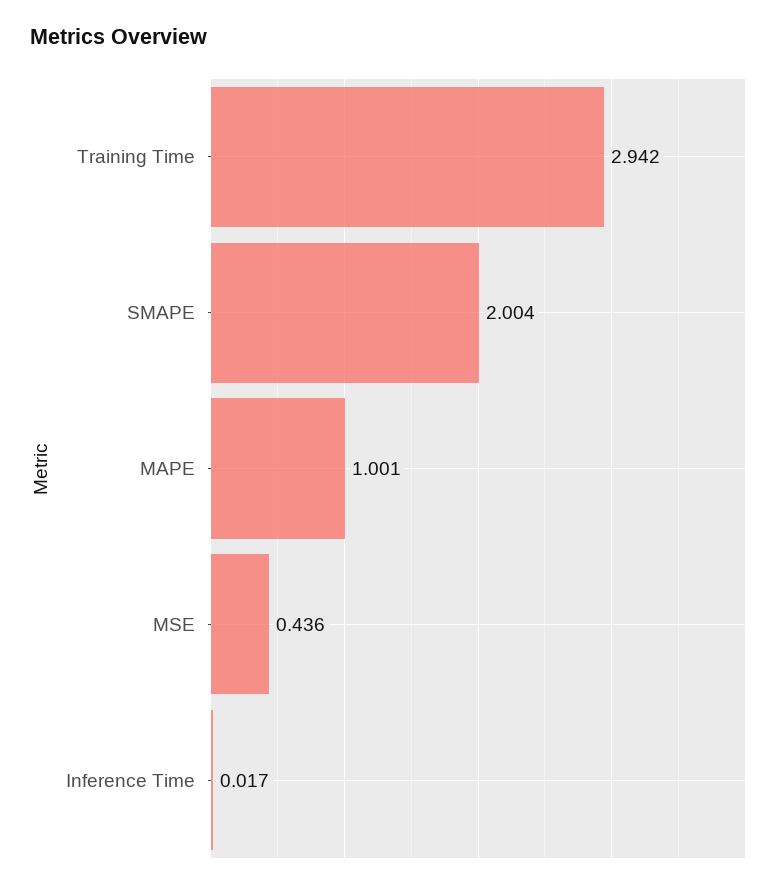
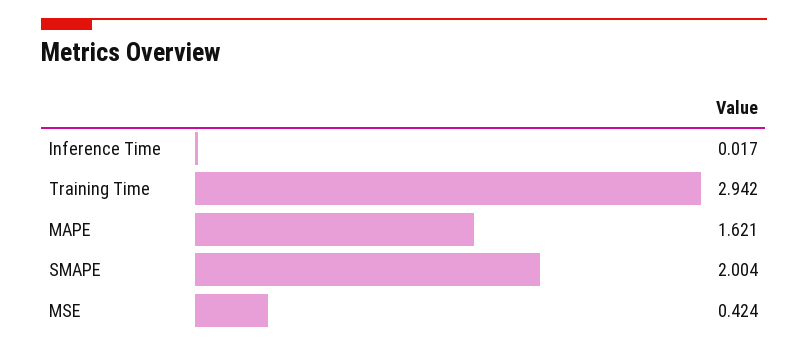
MAPE: 1.001 -> 1.621
MSE: 0.436 -> 0.424

